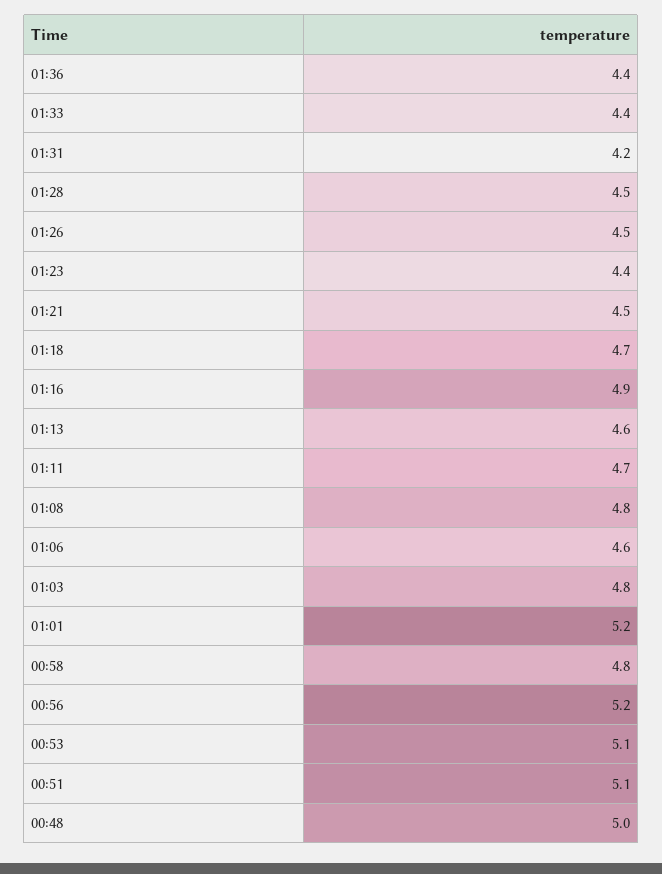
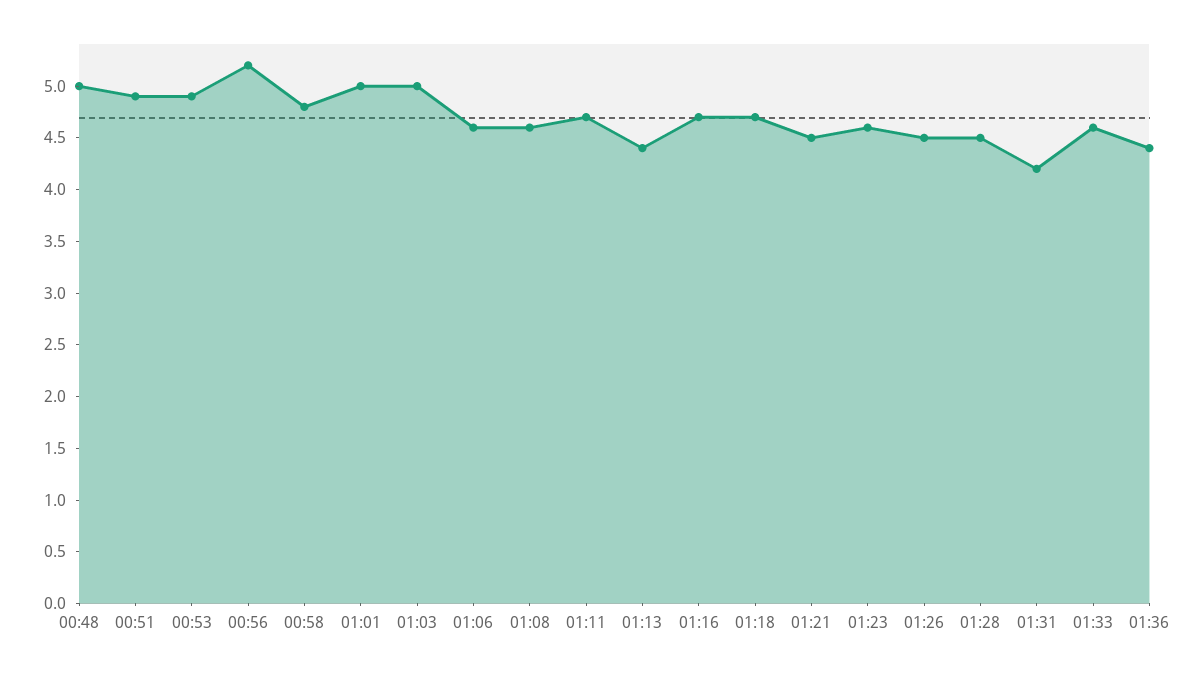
01:33: 4.4 -> 4.6
01:23: 4.4 -> 4.6
01:16: 4.9 -> 4.7
01:13: 4.6 -> 4.4
01:08: 4.8 -> 4.6
01:03: 4.8 -> 5
01:01: 5.2 -> 5
00:53: 5.1 -> 4.9
00:51: 5.1 -> 4.9

